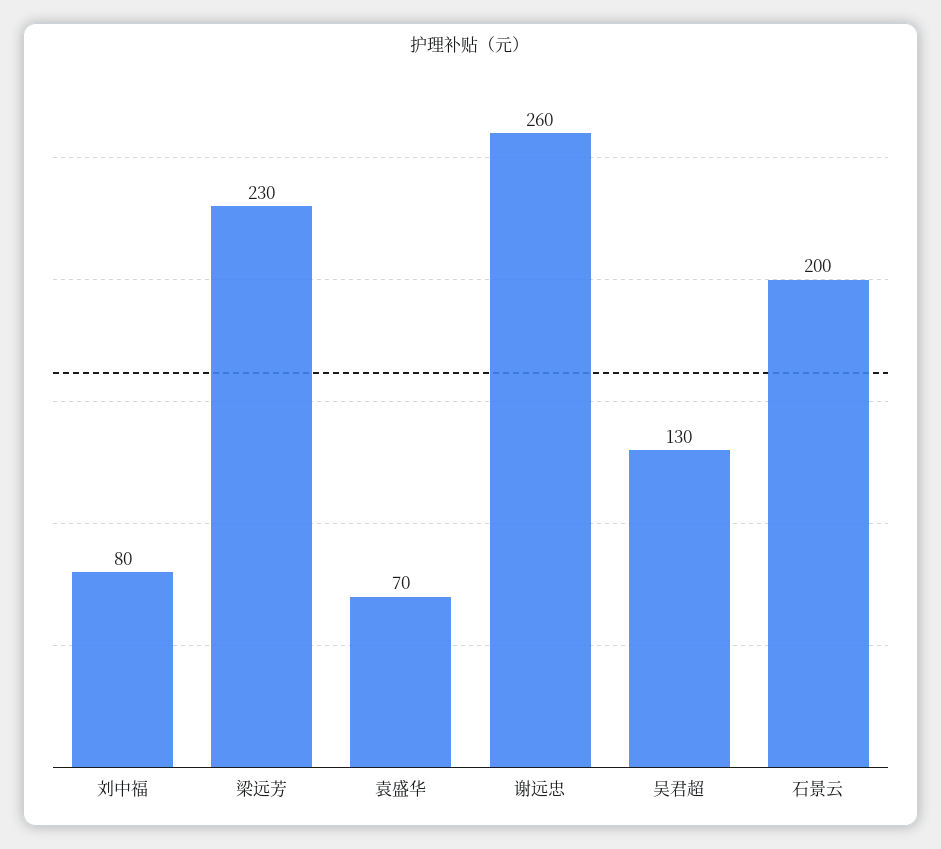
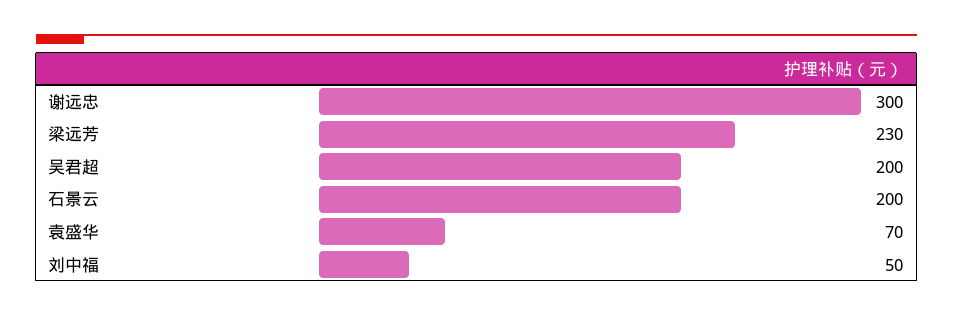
刘中福: 80 -> 50
谢远忠: 260 -> 300
吴君超: 130 -> 200

